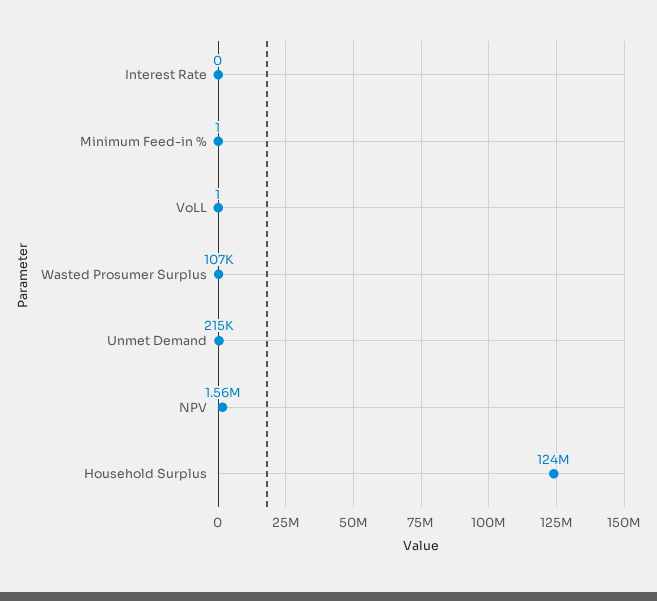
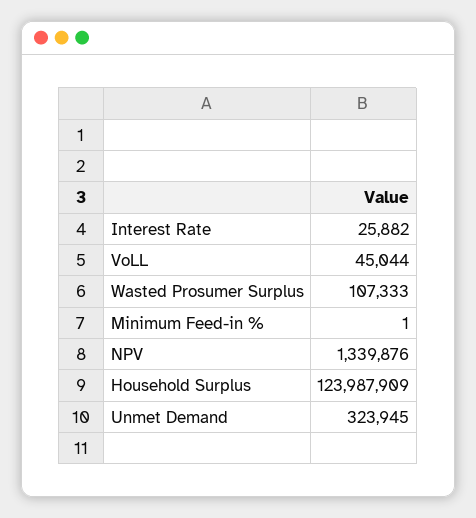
Interest Rate: 0 -> 25882
VoLL: 1 -> 45044
Unmet Demand: 215000 -> 323945
NPV: 1560000 -> 1339876

